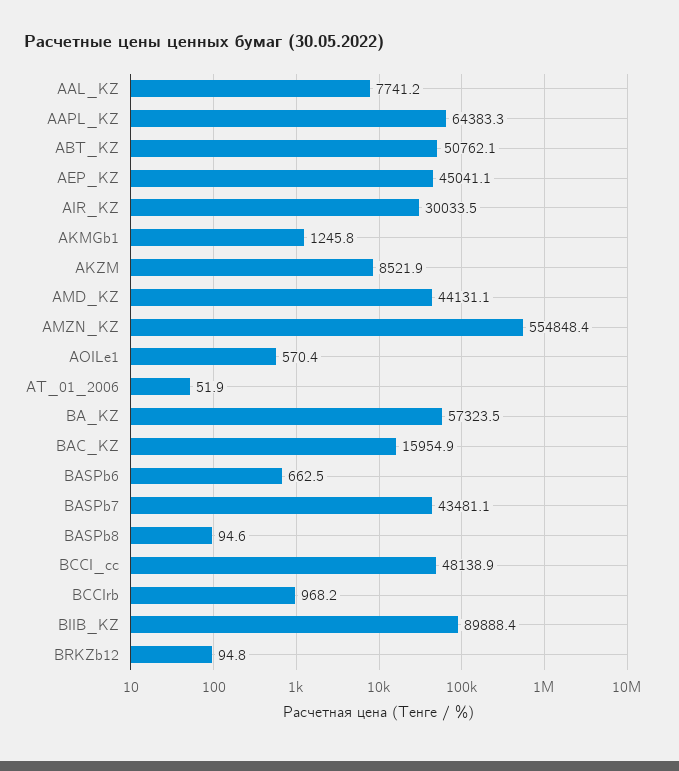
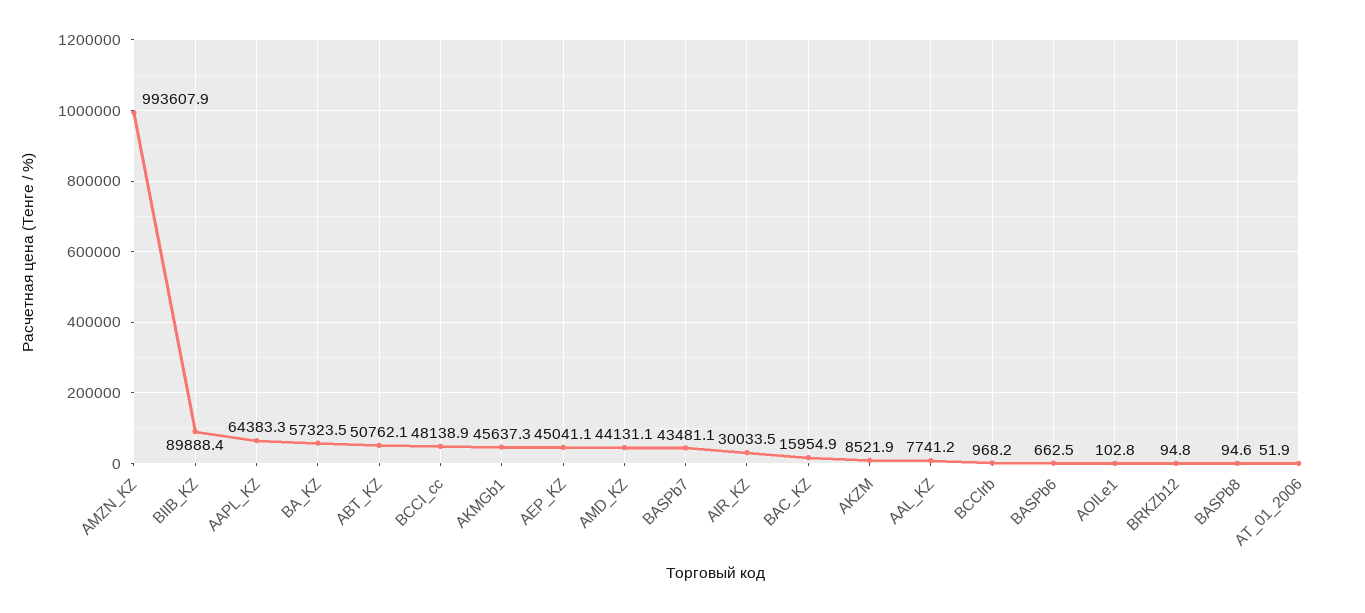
AKMGb1: 1245.8 -> 45637.3
AMZN_KZ: 554848.4 -> 993607.9
AOILe1: 570.4 -> 102.8

